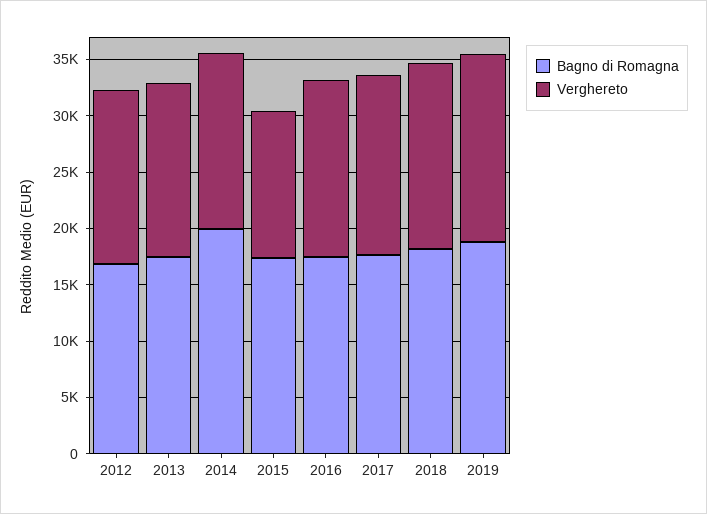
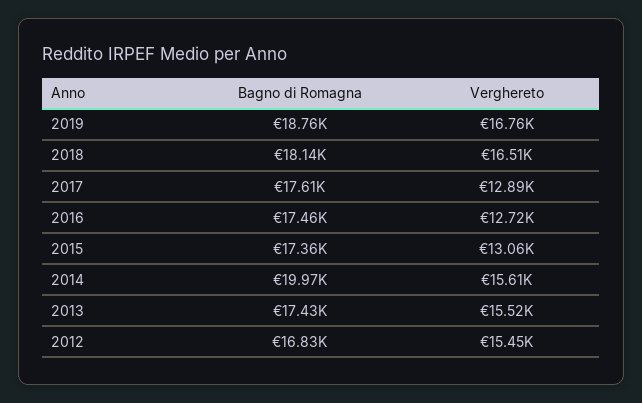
Verghereto, 2016: 16000 -> 12720
Verghereto, 2017: 16000 -> 12890

